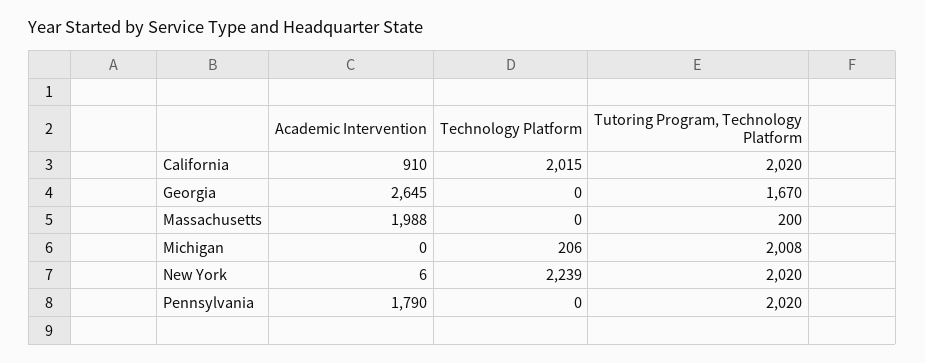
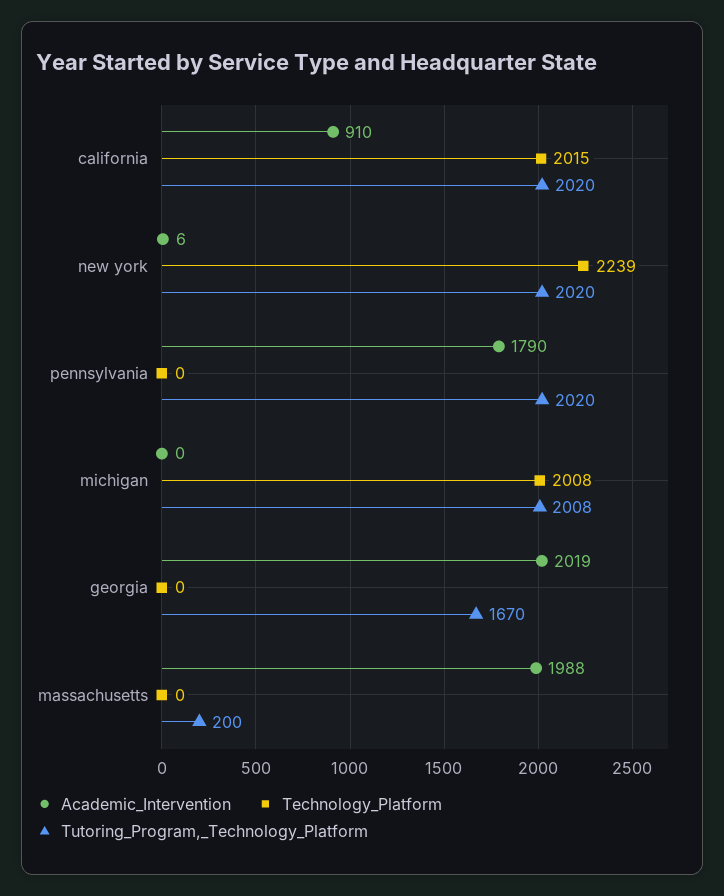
Academic Intervention, Georgia: 2645 -> 2019
Technology Platform, Michigan: 206 -> 2008

